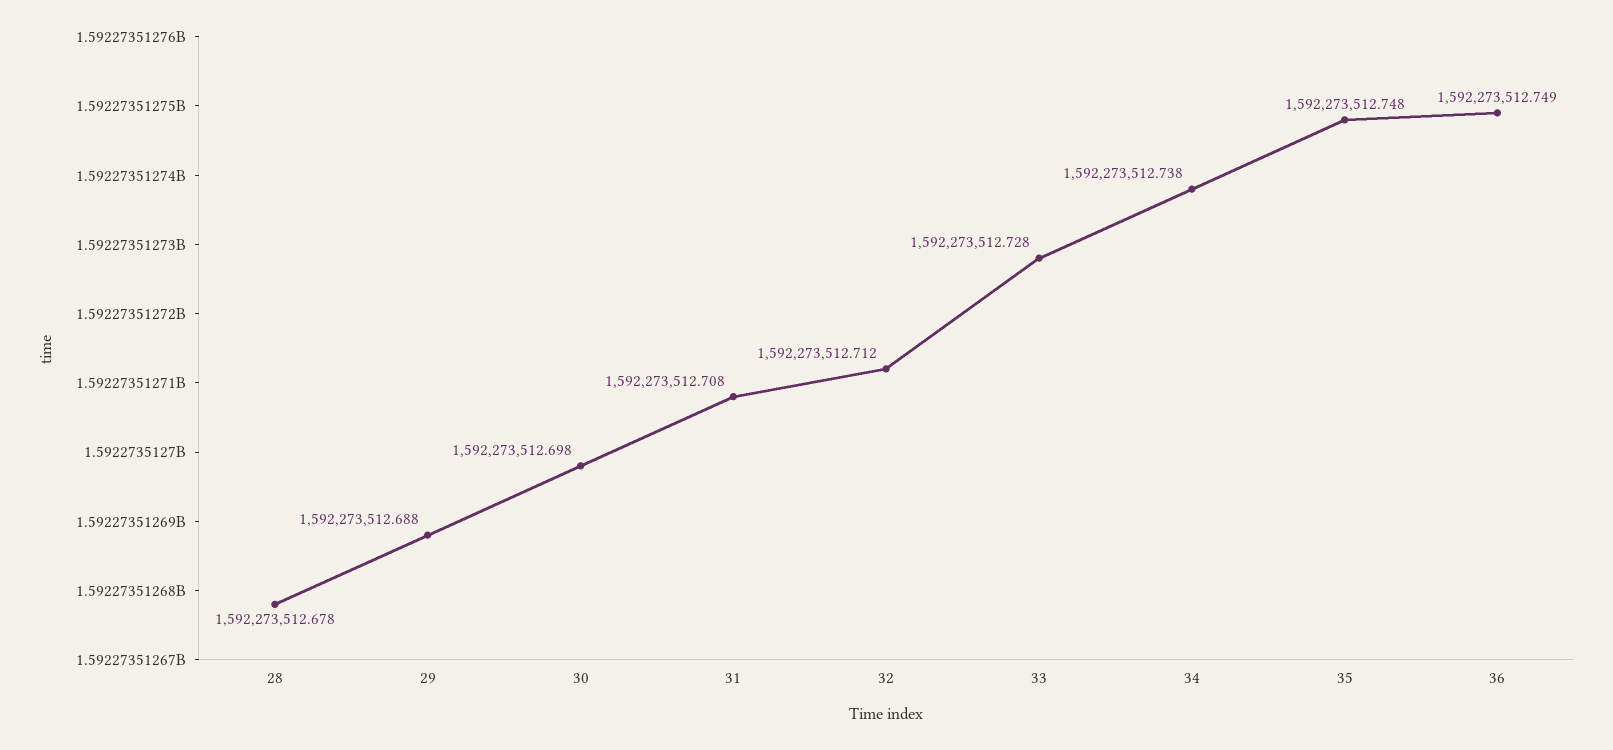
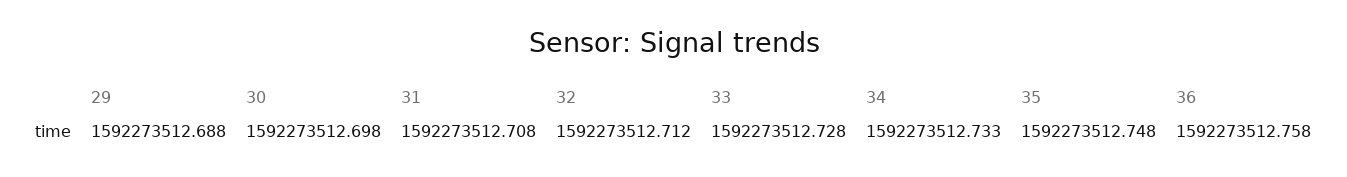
28: 1592273512.678 -> none
34: 1592273512.738 -> 1592273512.733
36: 1592273512.749 -> 1592273512.758

